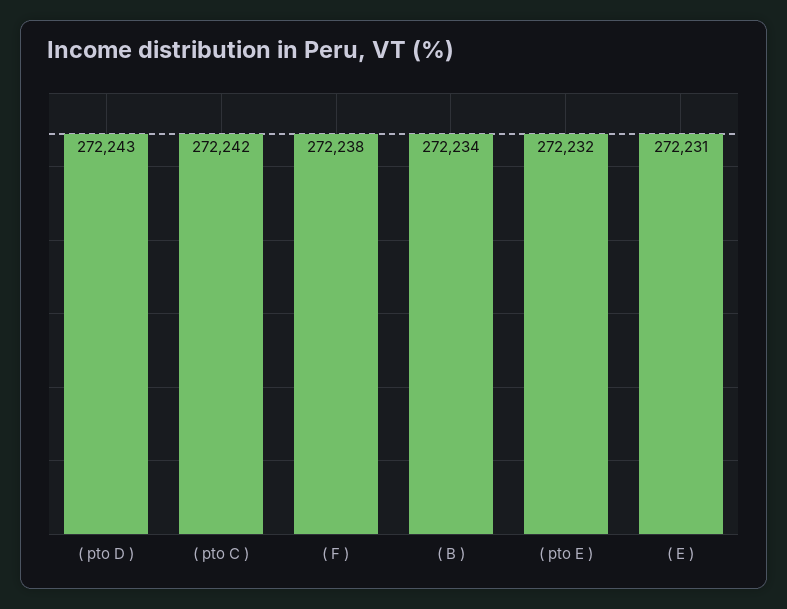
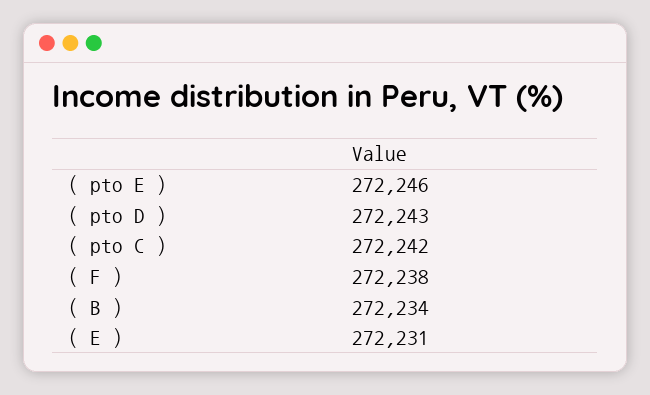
( pto E ): 272232 -> 272246

